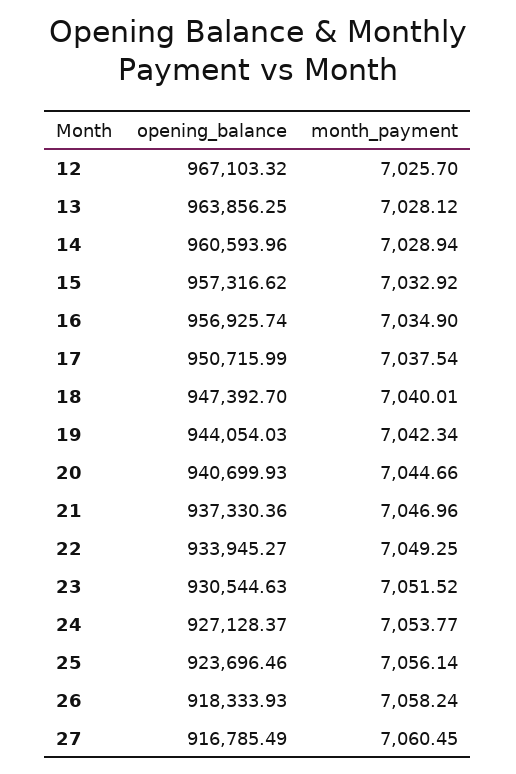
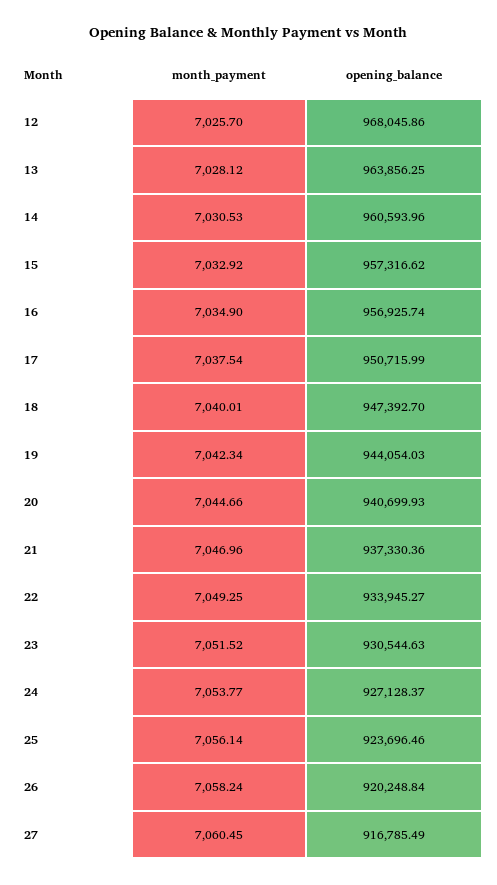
opening_balance, 12: 967103.32 -> 968045.86
month_payment, 14: 7028.94 -> 7030.53
opening_balance, 26: 918333.93 -> 920248.84

